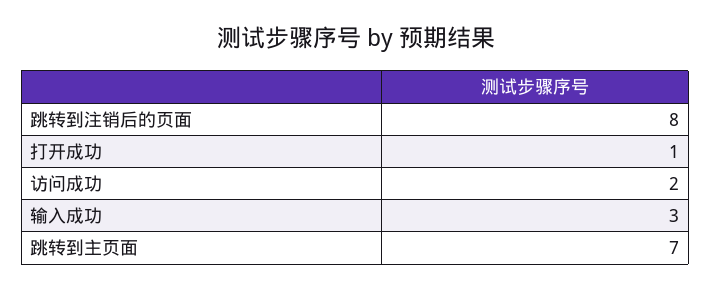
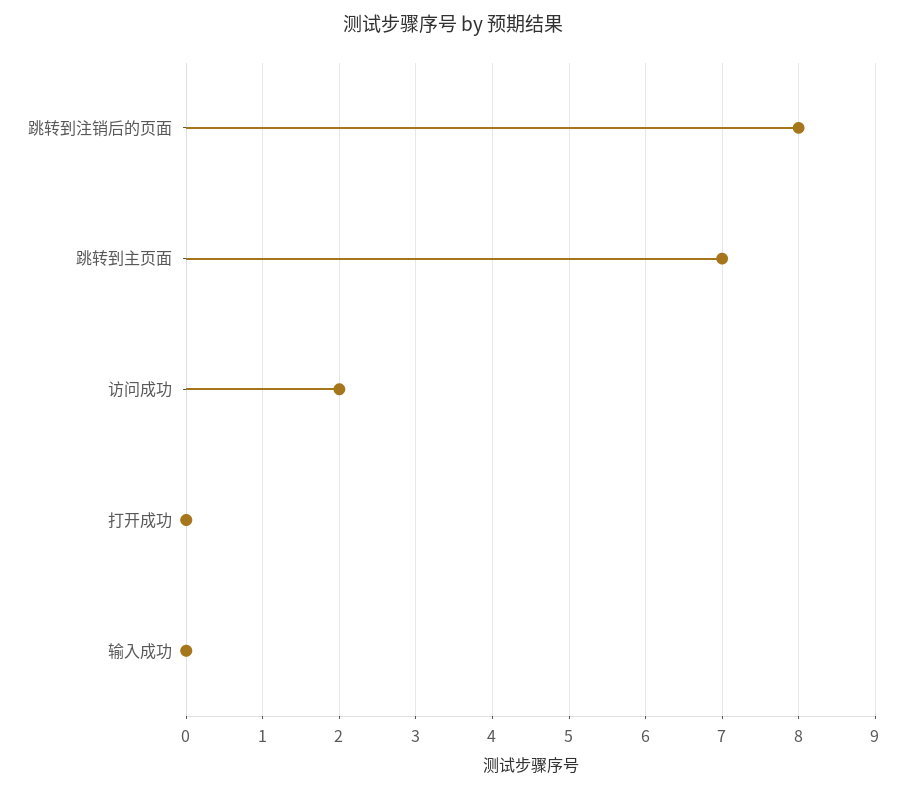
打开成功: 1 -> 0
输入成功: 3 -> 0

